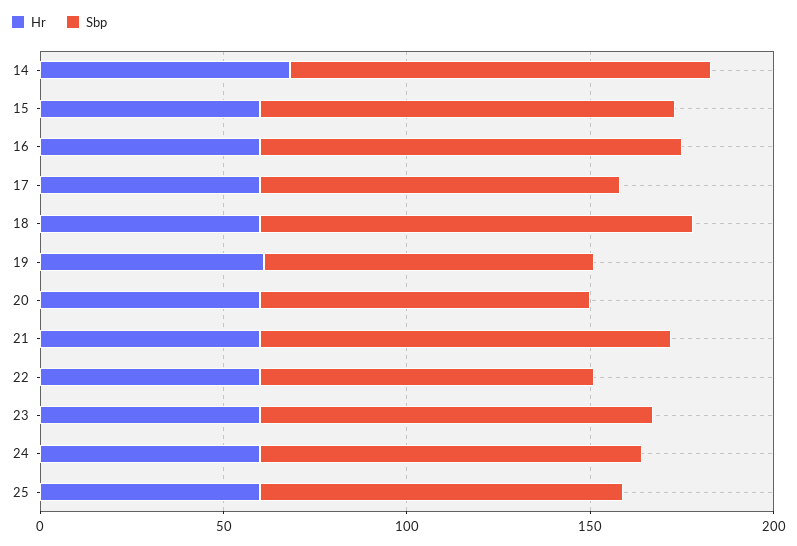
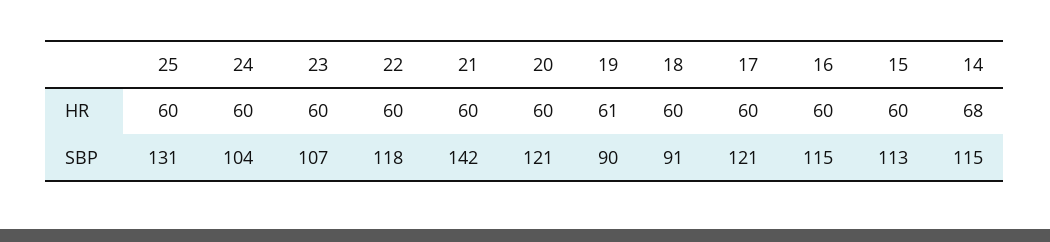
Sbp, 17: 100 -> 121
Sbp, 18: 120 -> 91
Sbp, 20: 90 -> 121
Sbp, 21: 110 -> 142
Sbp, 22: 90 -> 118
Sbp, 25: 100 -> 131

